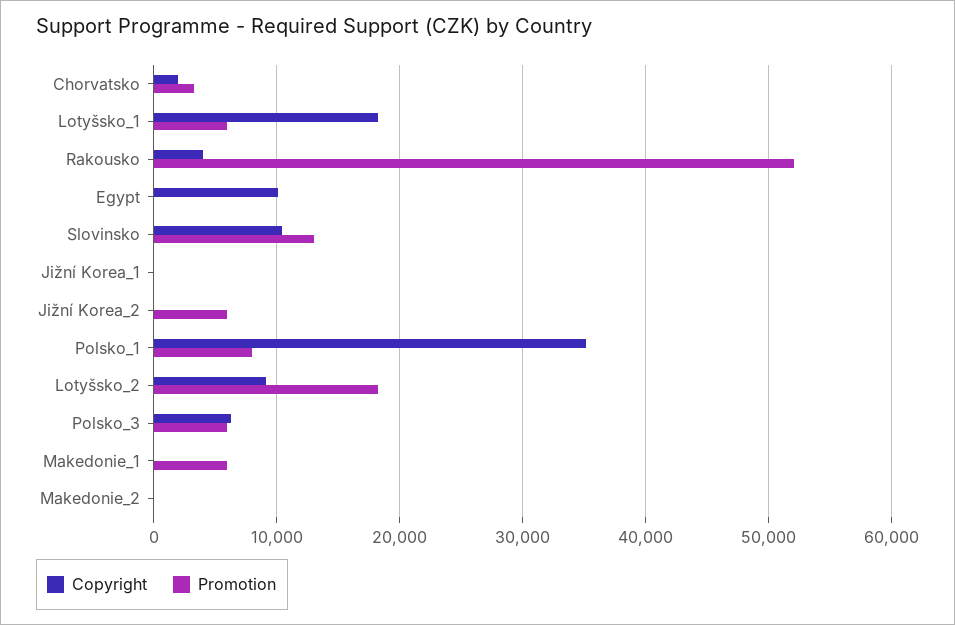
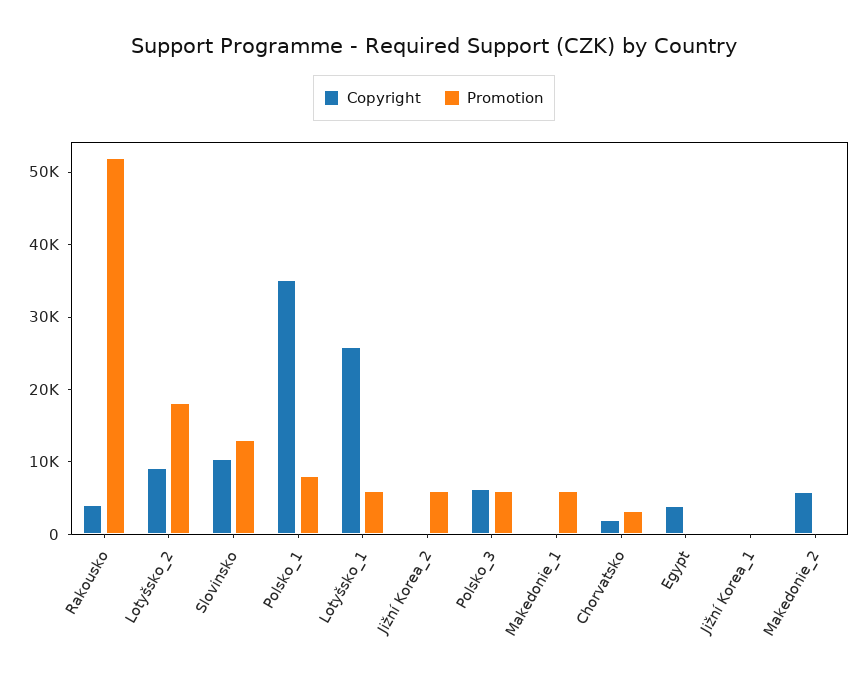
Copyright, Lotyšsko_1: 18000 -> 26000
Copyright, Egypt: 10000 -> 4000
Copyright, Makedonie_2: 0 -> 6000

